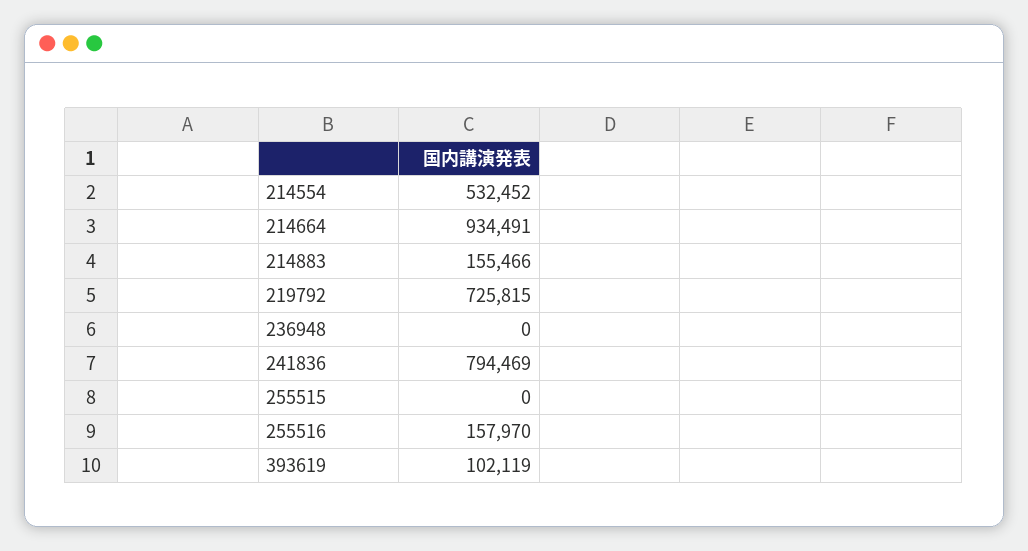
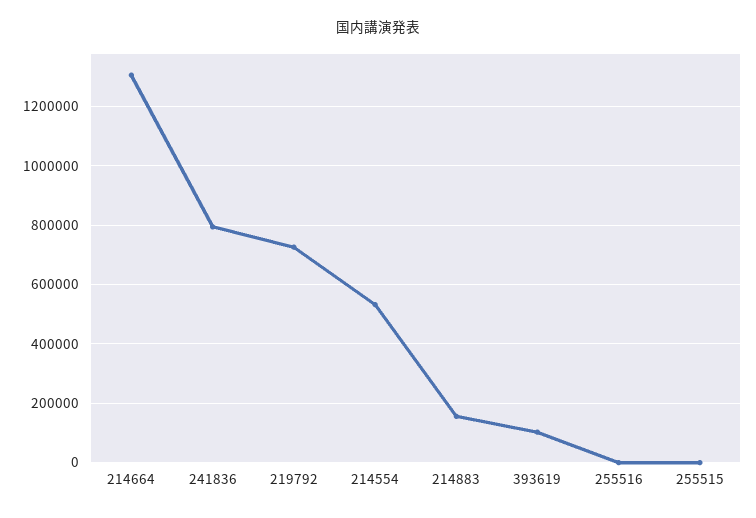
214664: 934491 -> 1300000
236948: 0 -> none
255516: 157970 -> 0

